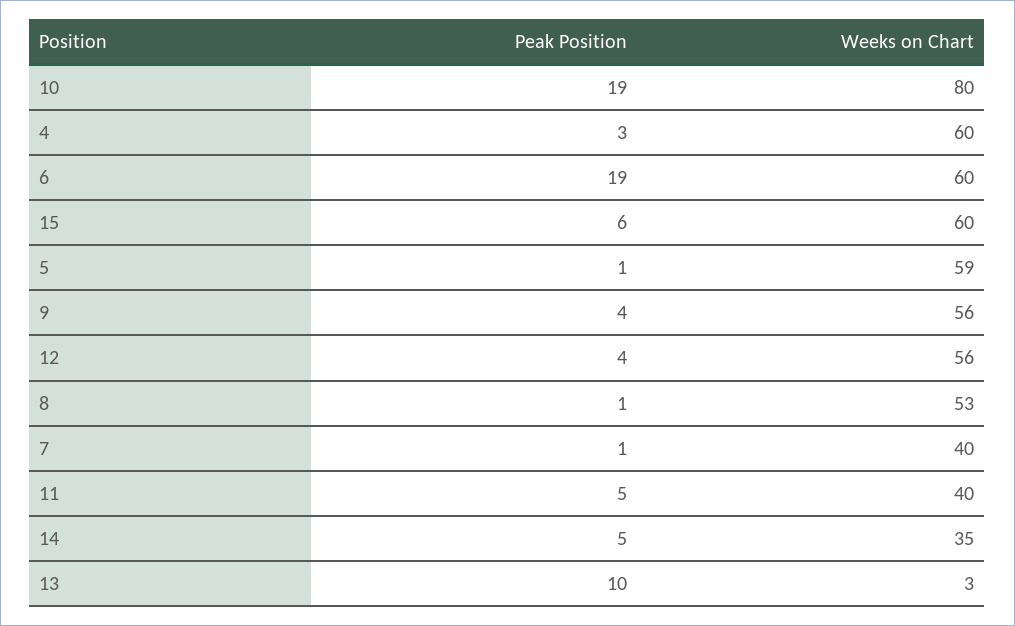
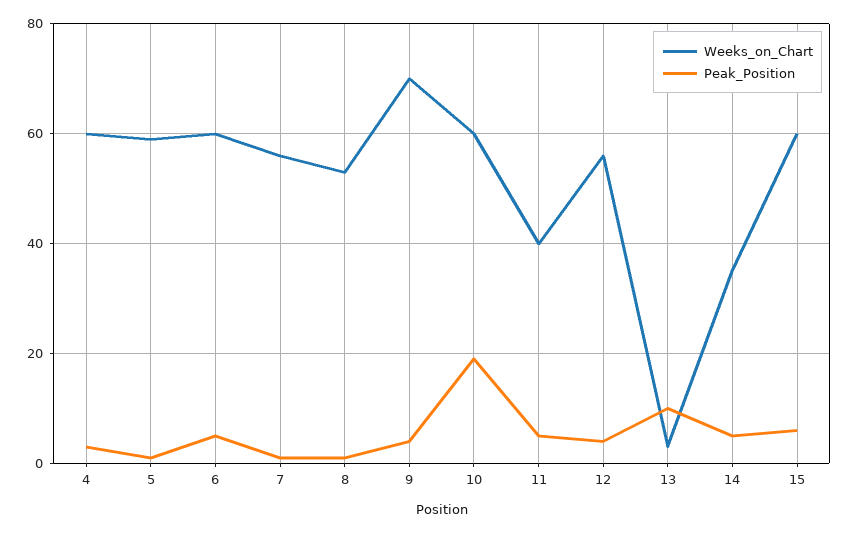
Weeks on Chart, 10: 80 -> 60
Peak Position, 6: 19 -> 5
Weeks on Chart, 9: 56 -> 70
Weeks on Chart, 7: 40 -> 55

